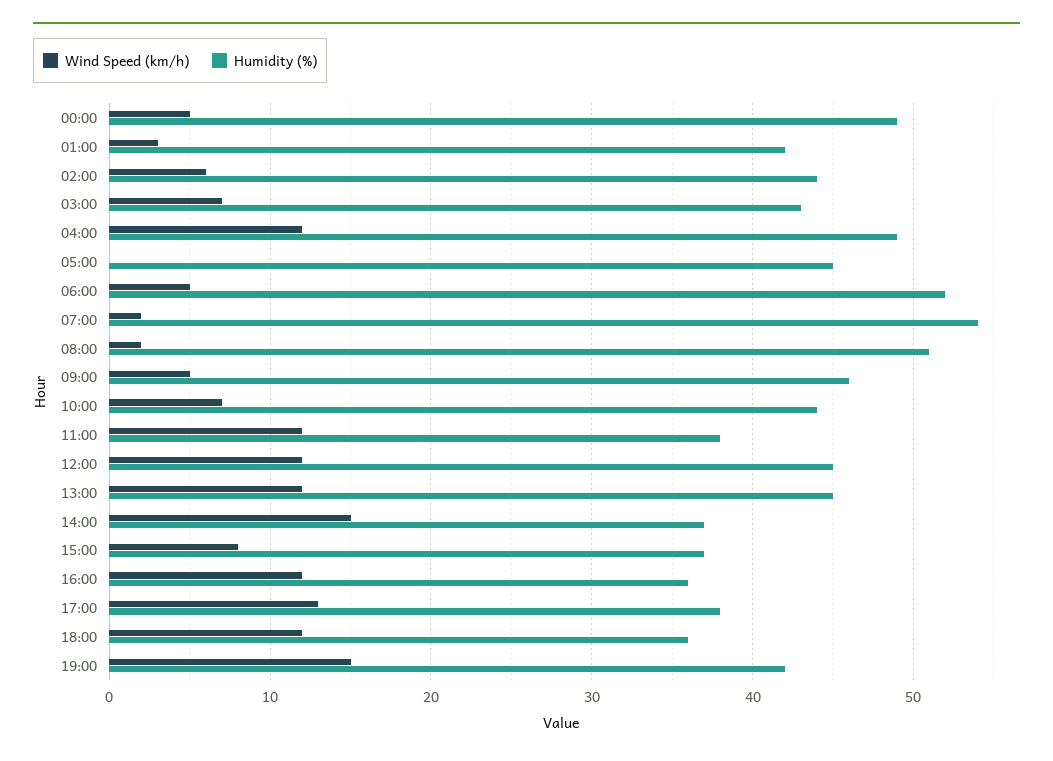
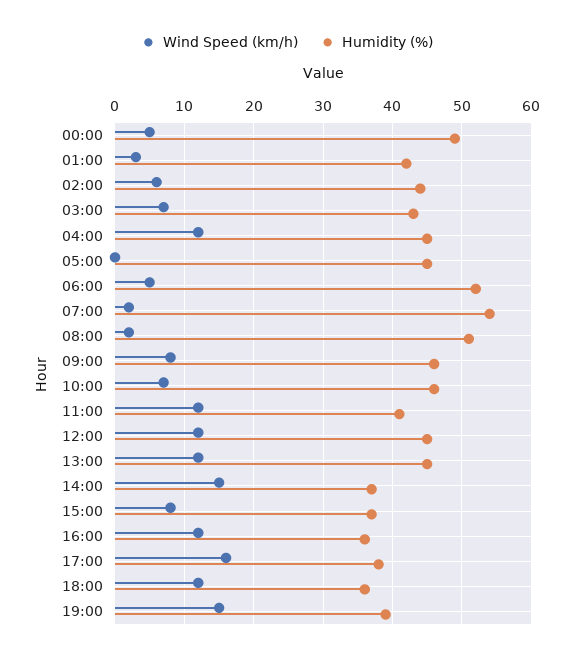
Humidity (%), 04:00: 49 -> 45
Wind Speed (km/h), 09:00: 5 -> 8
Humidity (%), 10:00: 44 -> 46
Humidity (%), 11:00: 38 -> 41
Wind Speed (km/h), 17:00: 13 -> 16
Humidity (%), 19:00: 42 -> 39

